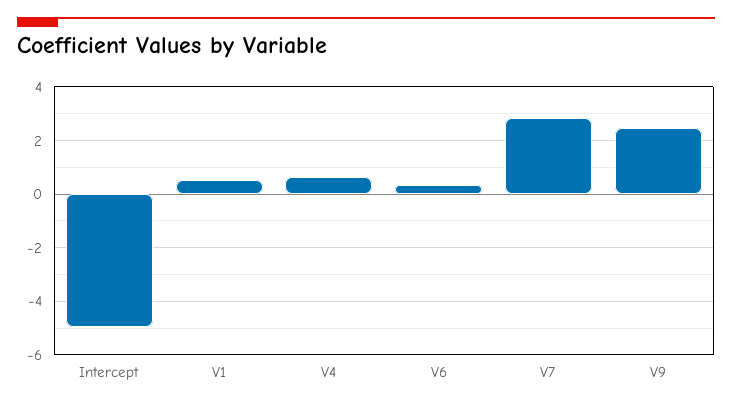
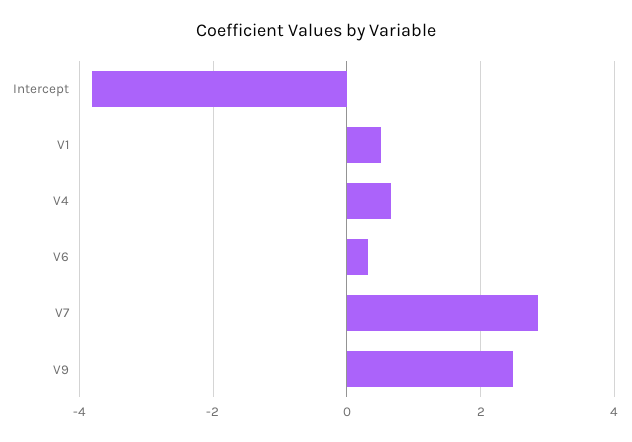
Intercept: -5 -> -3.8

